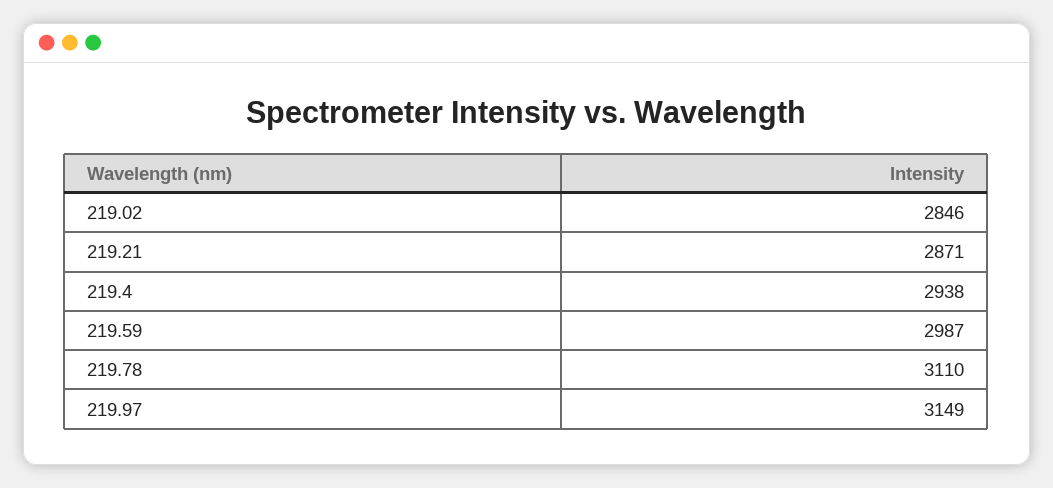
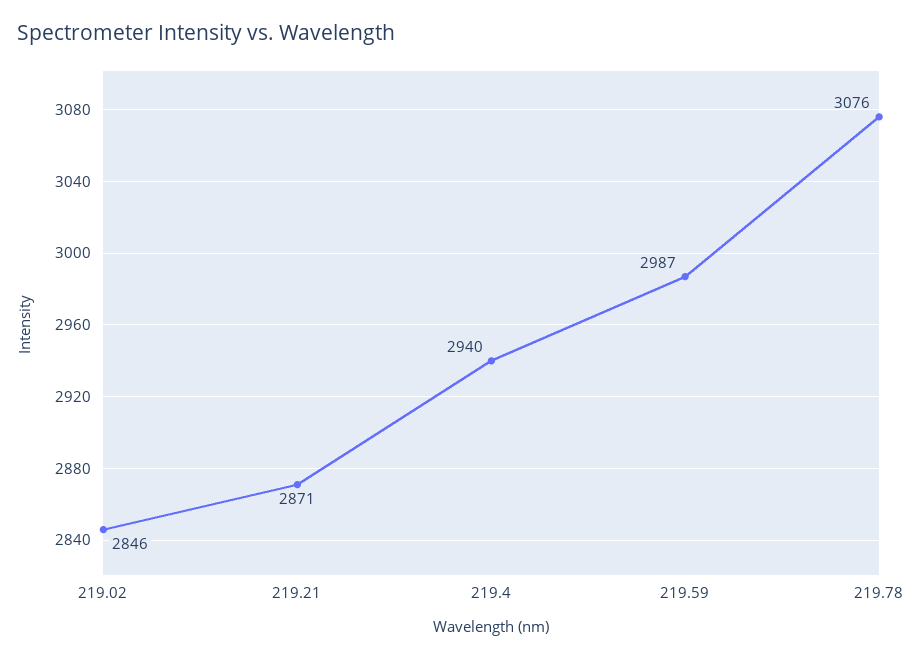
219.4: 2938 -> 2940
219.78: 3110 -> 3076
219.97: 3149 -> none

